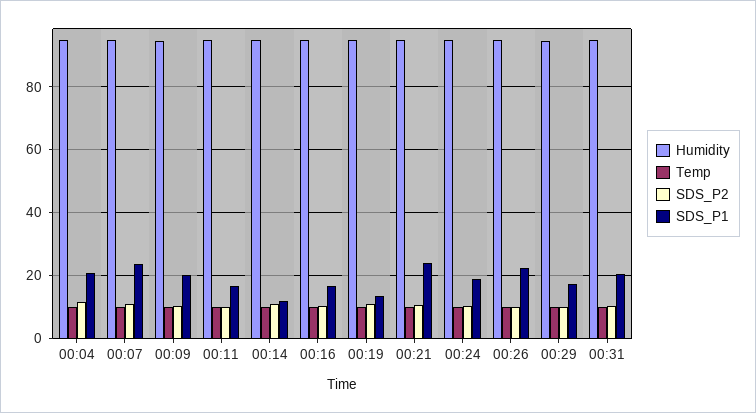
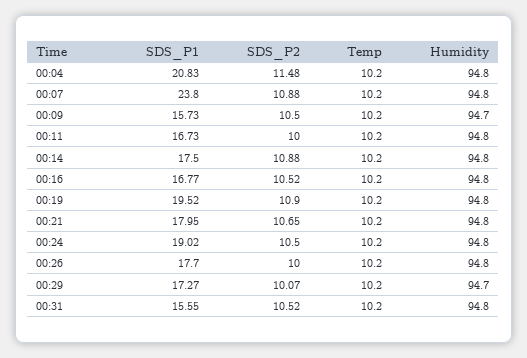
SDS_P1, 00:09: 20 -> 15.73
SDS_P1, 00:14: 12 -> 17.5
SDS_P1, 00:19: 14 -> 19.52
SDS_P1, 00:21: 24 -> 17.95
SDS_P1, 00:26: 22 -> 17.7
SDS_P1, 00:31: 20 -> 15.55

